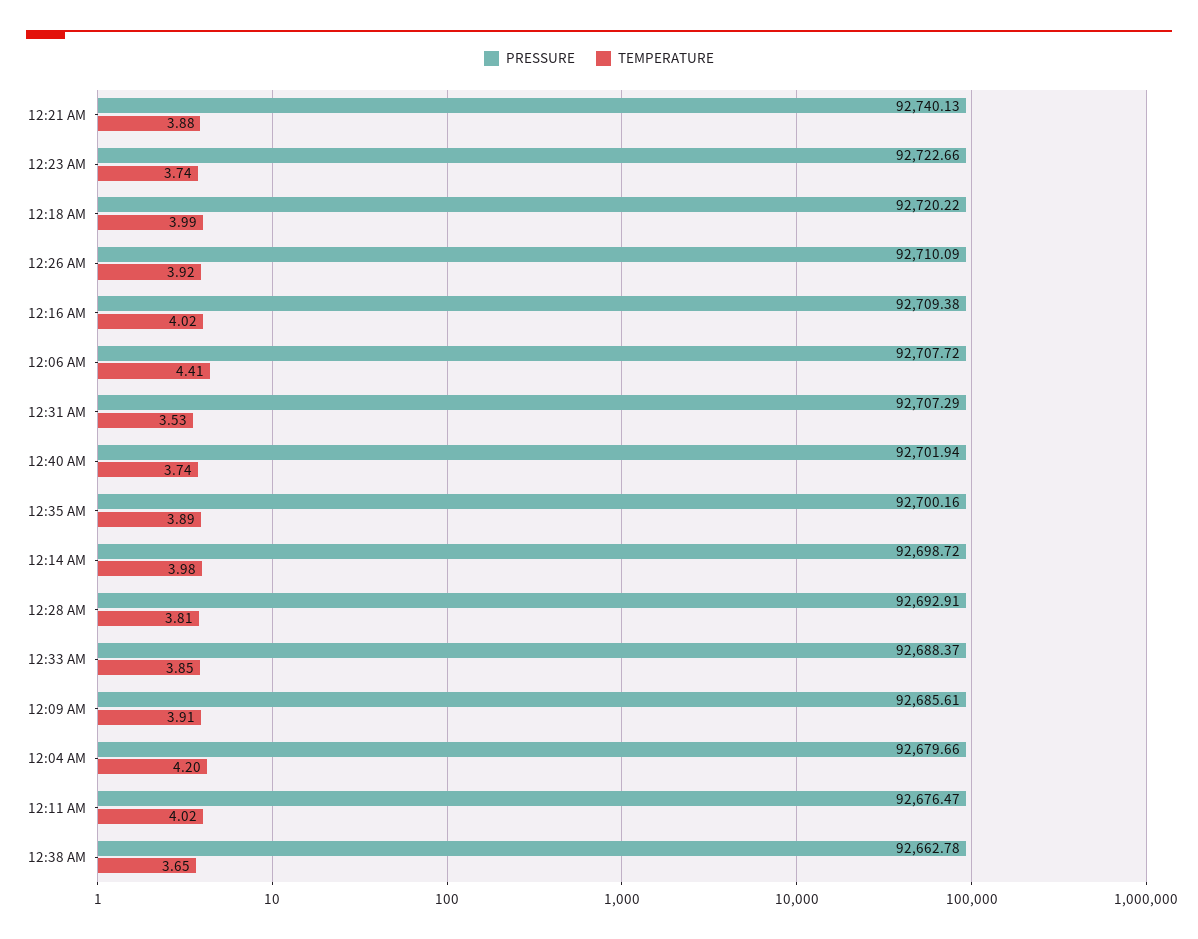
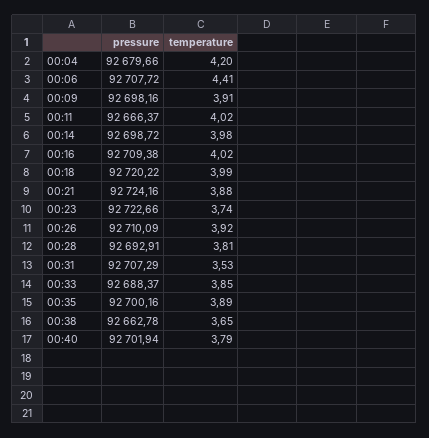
PRESSURE, 12:21 AM: 92740.13 -> 92724.16
TEMPERATURE, 12:40 AM: 3.74 -> 3.79
PRESSURE, 12:09 AM: 92685.61 -> 92698.16
PRESSURE, 12:11 AM: 92676.47 -> 92666.37

